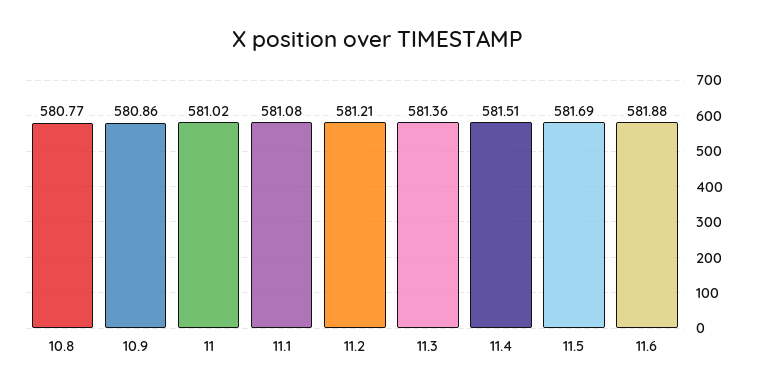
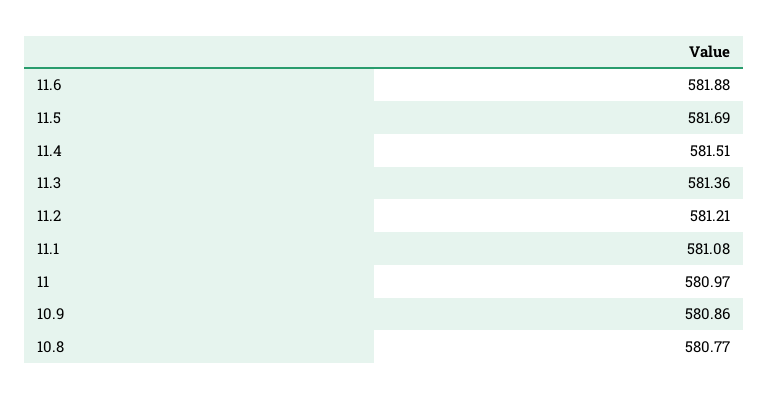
11: 581.02 -> 580.97

